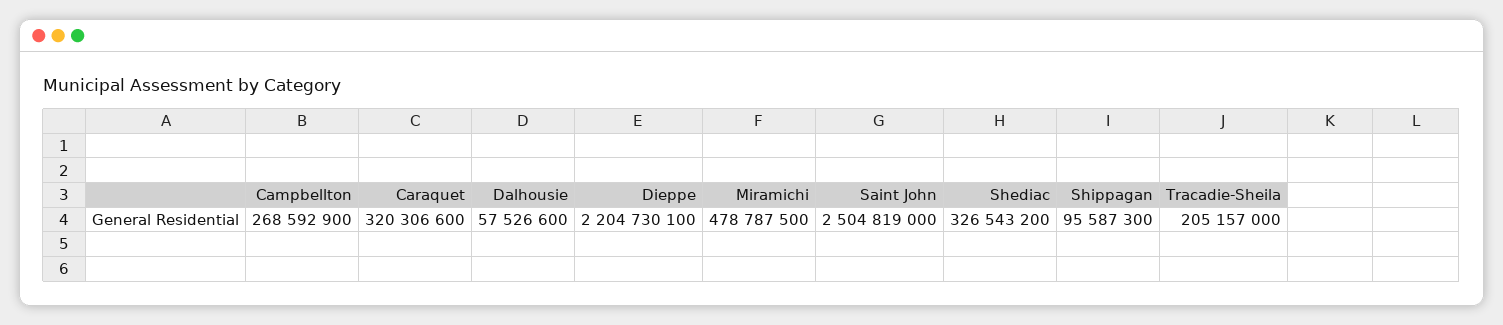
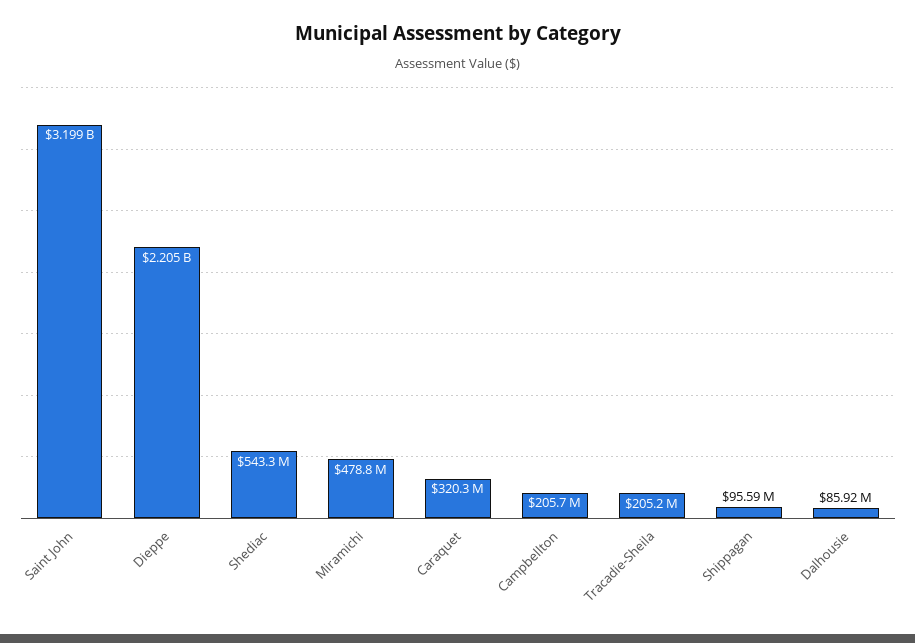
Campbellton: 268592900 -> 205700000
Dalhousie: 57526600 -> 85920000
Saint John: 2504819000 -> 3199000000
Shediac: 326543200 -> 543300000

